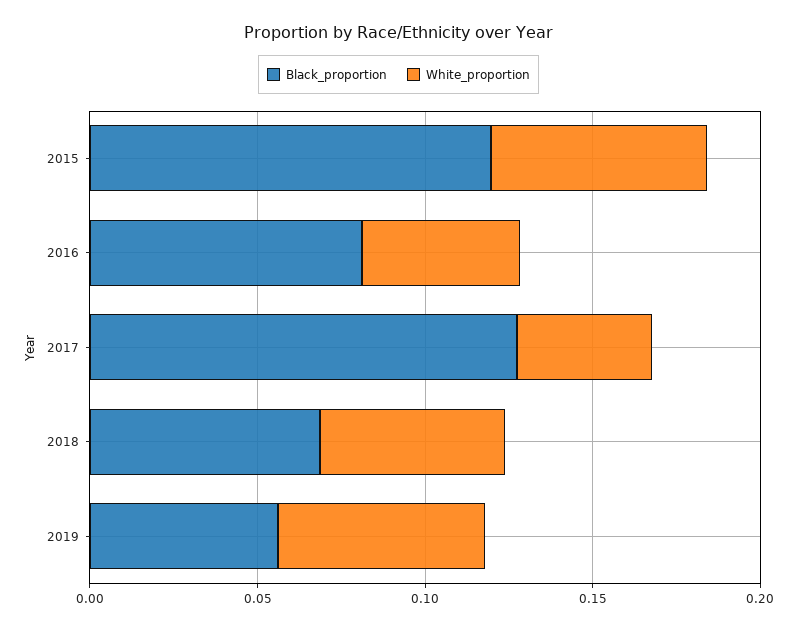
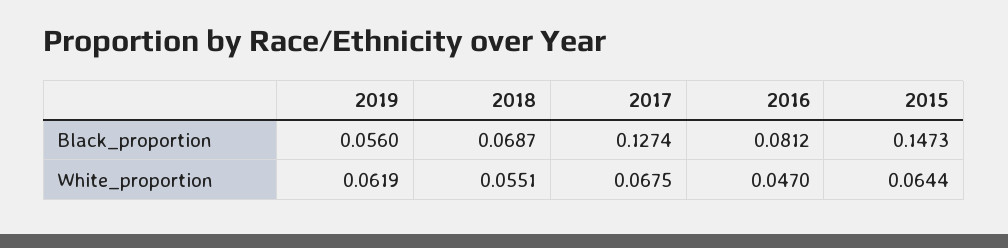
Black_proportion, 2015: 0.12 -> 0.1473
White_proportion, 2017: 0.04 -> 0.0675

